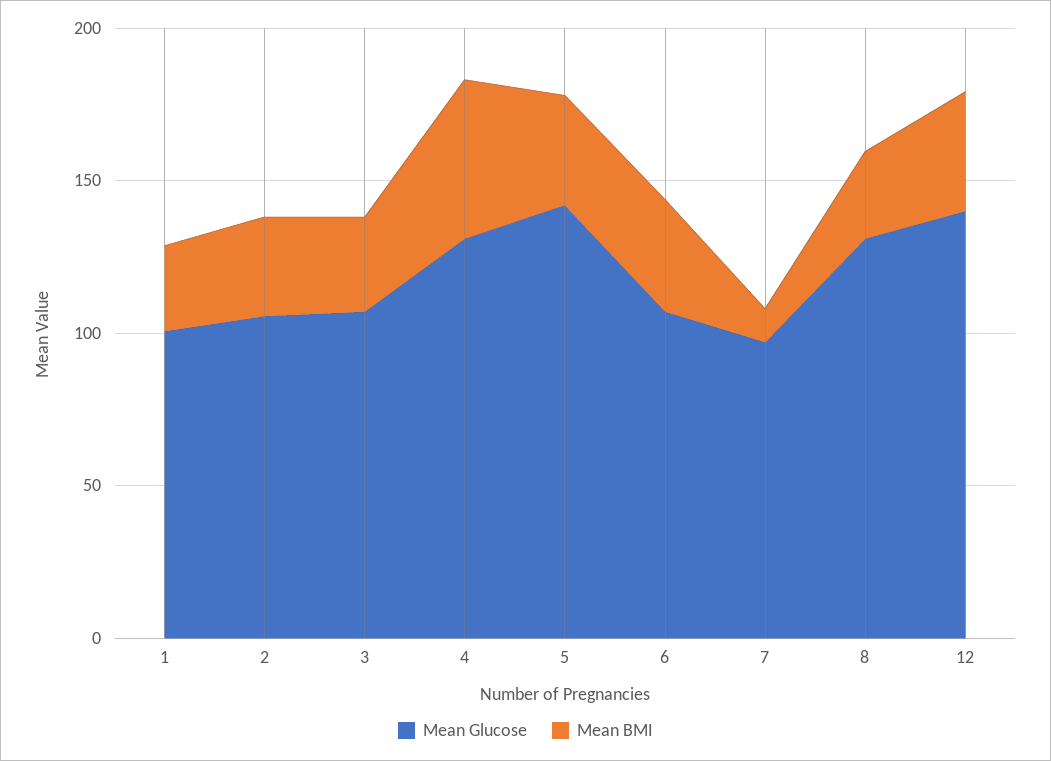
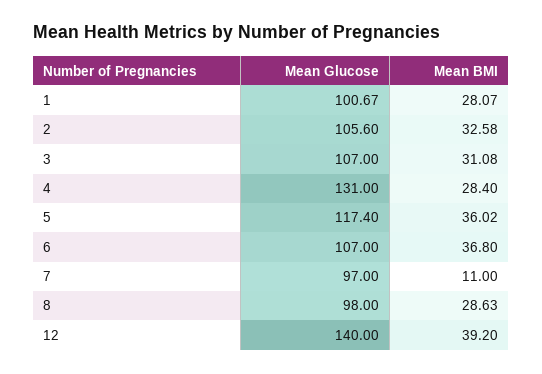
Mean BMI, 4: 50 -> 28.4
Mean Glucose, 5: 140 -> 117.4
Mean Glucose, 8: 130 -> 98

